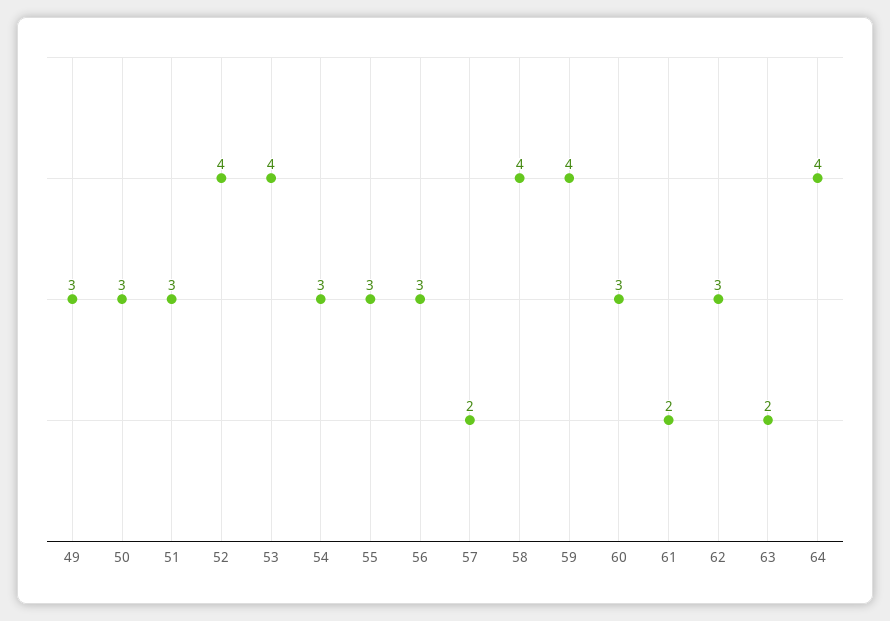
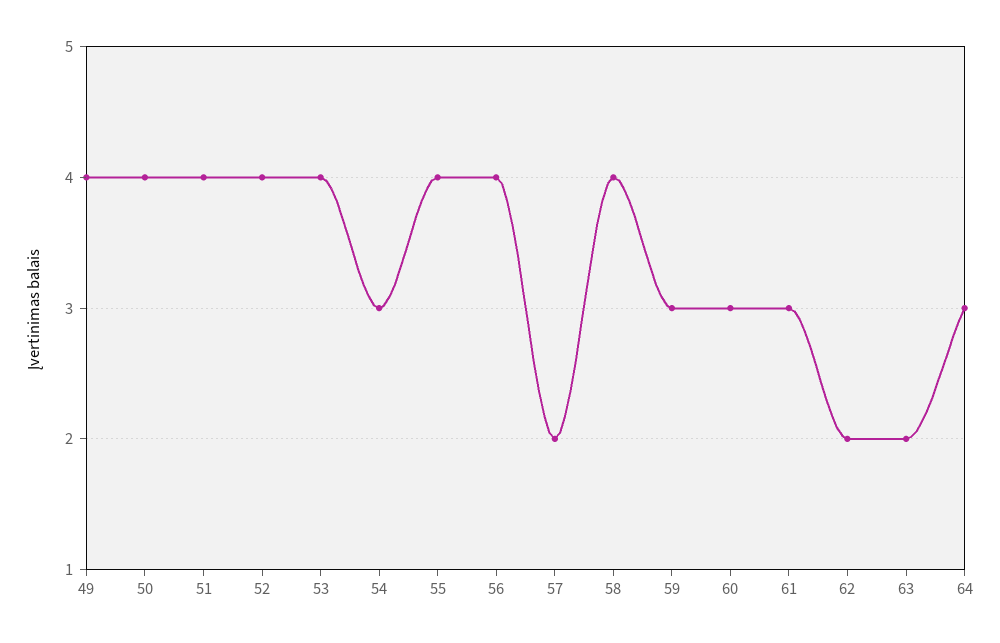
49: 3 -> 4
50: 3 -> 4
51: 3 -> 4
55: 3 -> 4
56: 3 -> 4
59: 4 -> 3
61: 2 -> 3
62: 3 -> 2
64: 4 -> 3

